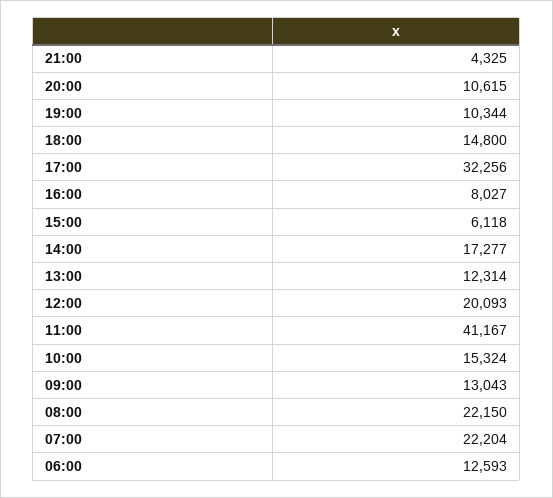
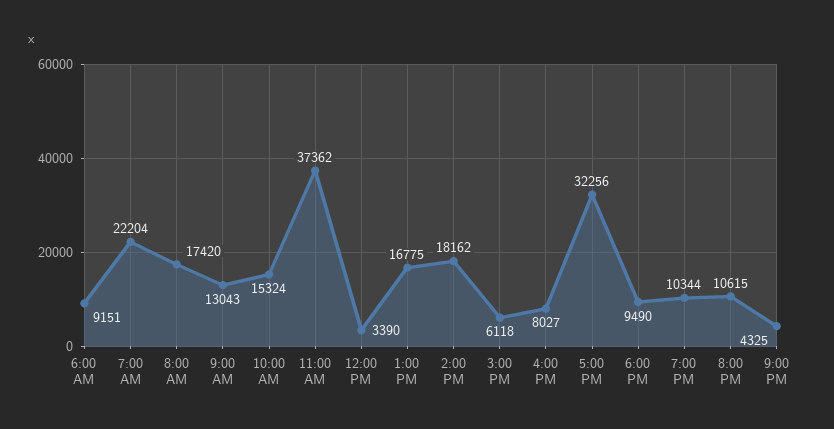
18:00: 14800 -> 9490
14:00: 17277 -> 18162
13:00: 12314 -> 16775
12:00: 20093 -> 3390
11:00: 41167 -> 37362
08:00: 22150 -> 17420
06:00: 12593 -> 9151

